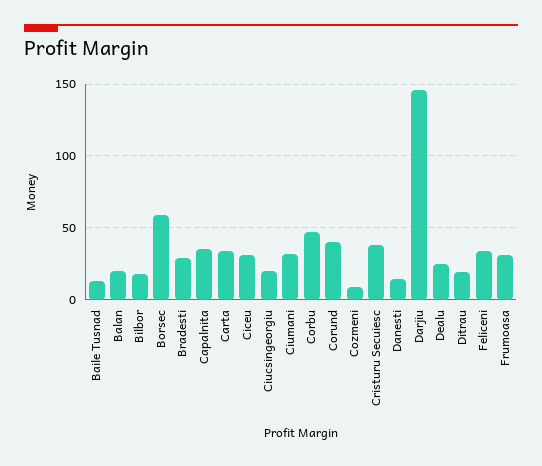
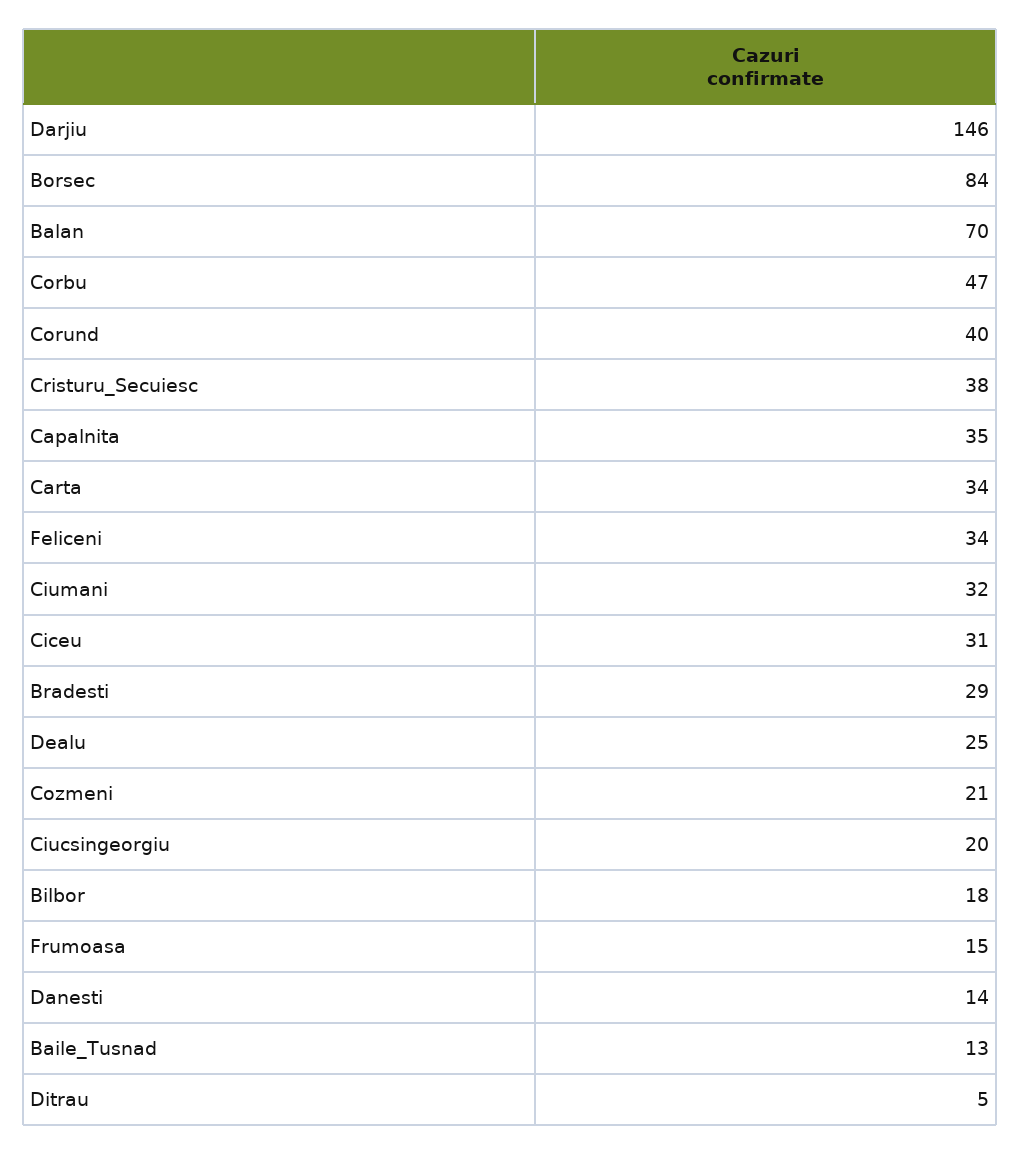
Balan: 20 -> 70
Borsec: 60 -> 84
Cozmeni: 10 -> 21
Ditrau: 20 -> 5
Frumoasa: 30 -> 15

